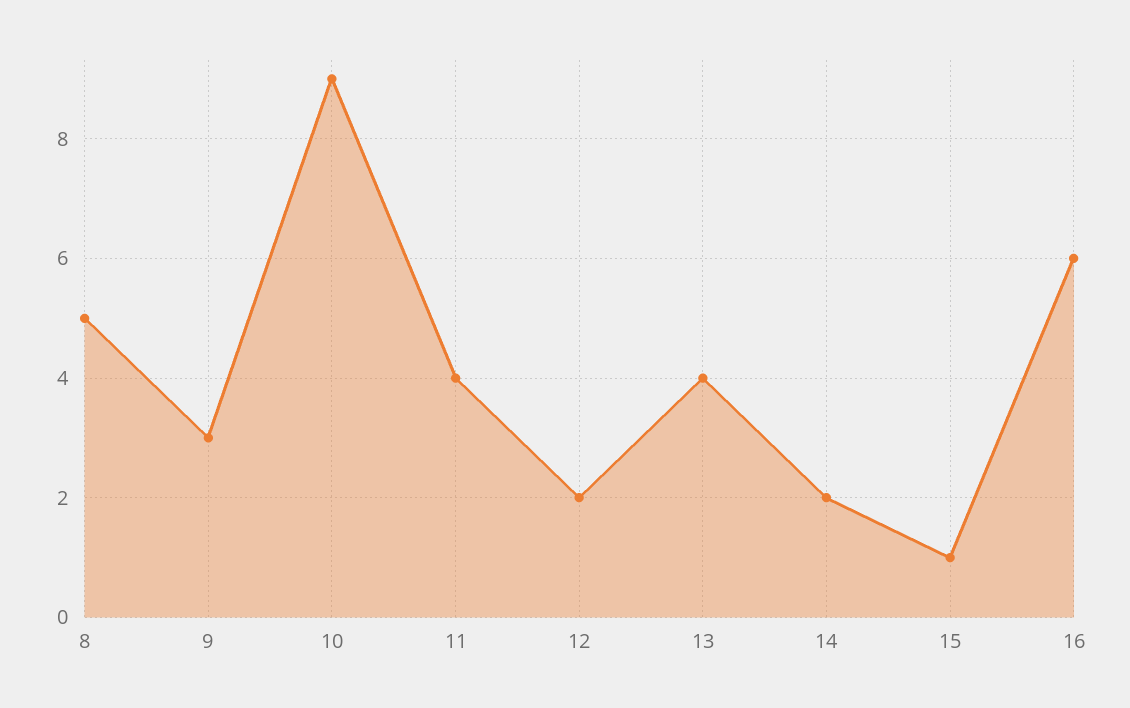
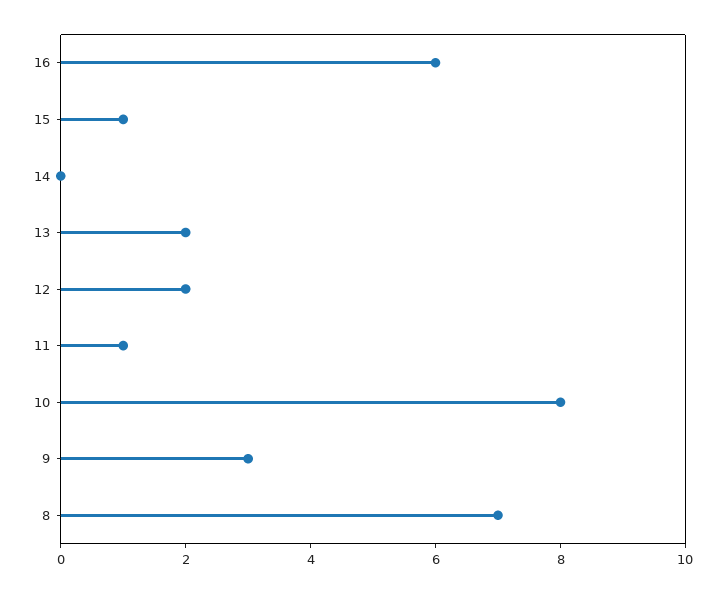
8: 5 -> 7
10: 9 -> 8
11: 4 -> 1
13: 4 -> 2
14: 2 -> 0

